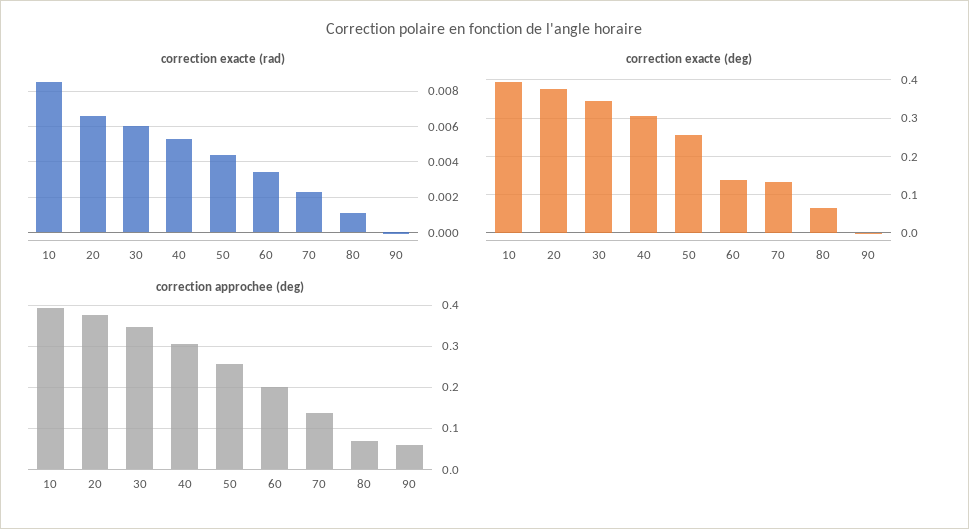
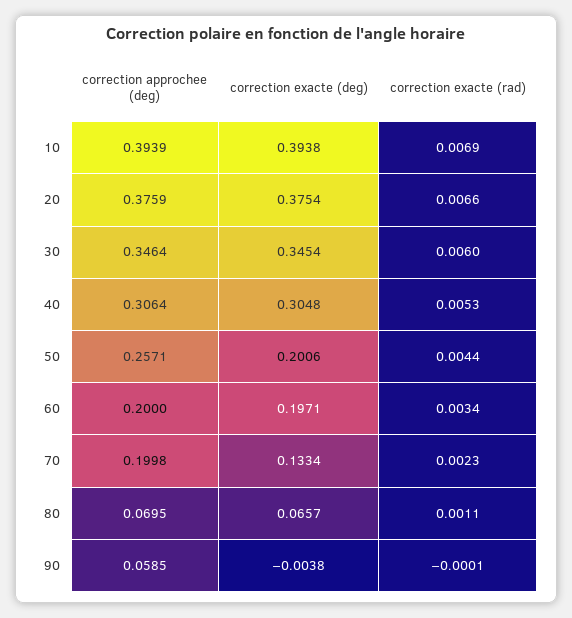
correction exacte (rad), 10: 0.0085 -> 0.0069
correction exacte (deg), 50: 0.26 -> 0.2006
correction exacte (deg), 60: 0.14 -> 0.1971
correction approchee (deg), 70: 0.14 -> 0.1998

